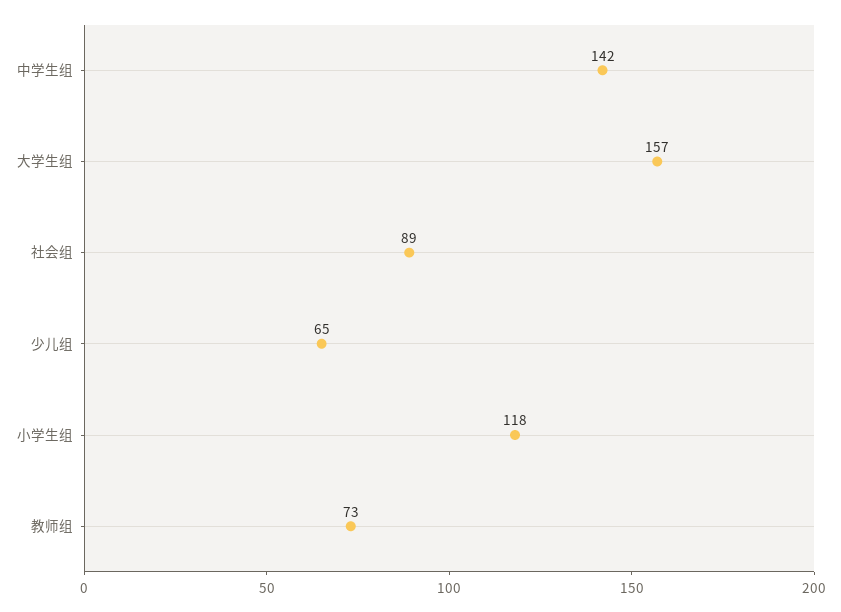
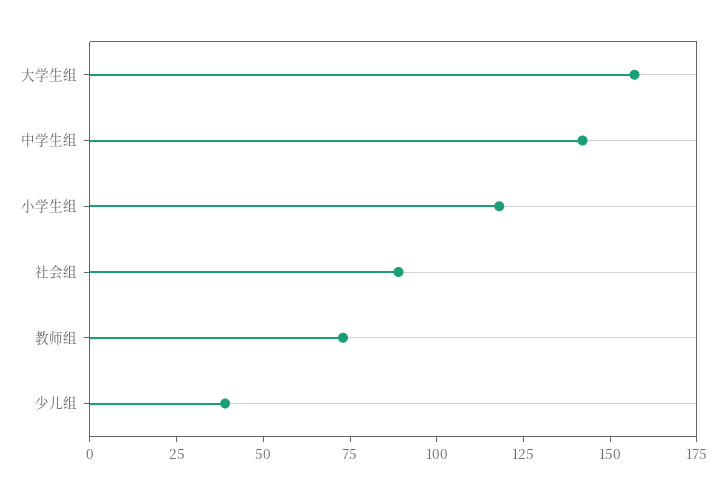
少儿组: 65 -> 40

